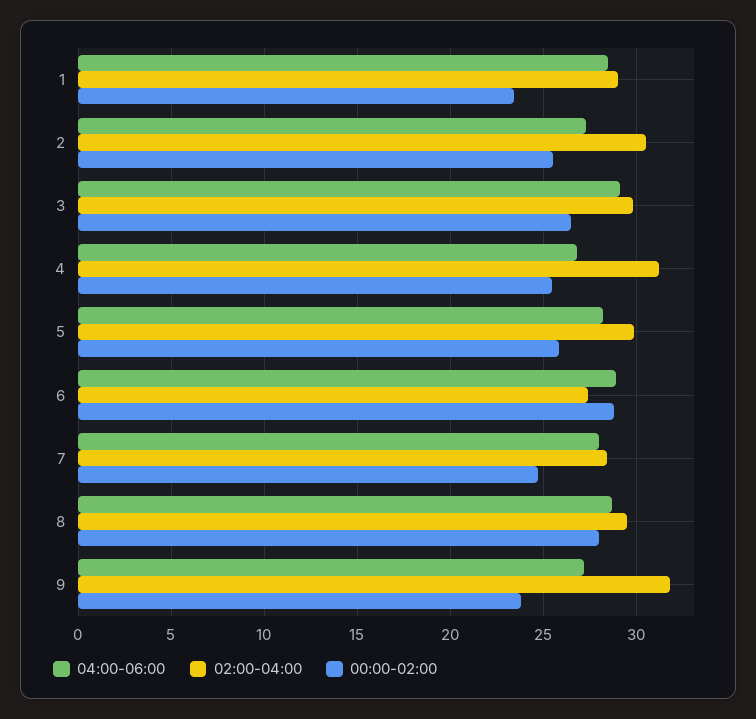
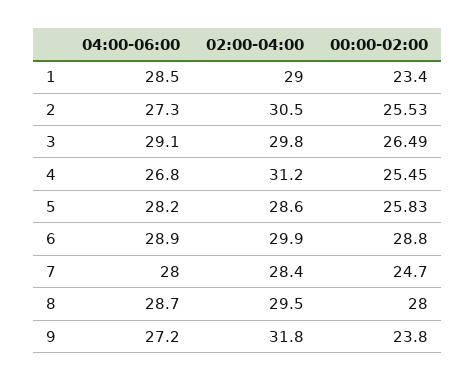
02:00-04:00, 5: 30 -> 28.6
02:00-04:00, 6: 27.5 -> 29.9

